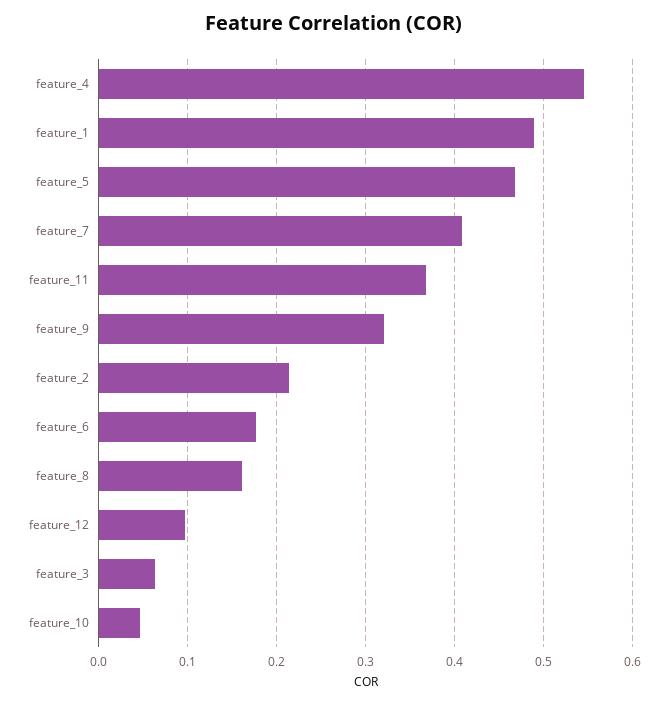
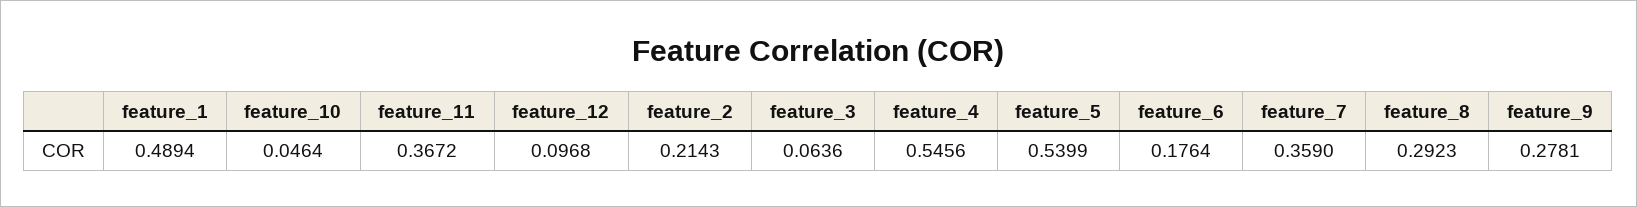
feature_5: 0.47 -> 0.5399
feature_7: 0.41 -> 0.359
feature_9: 0.32 -> 0.2781
feature_8: 0.16 -> 0.2923

